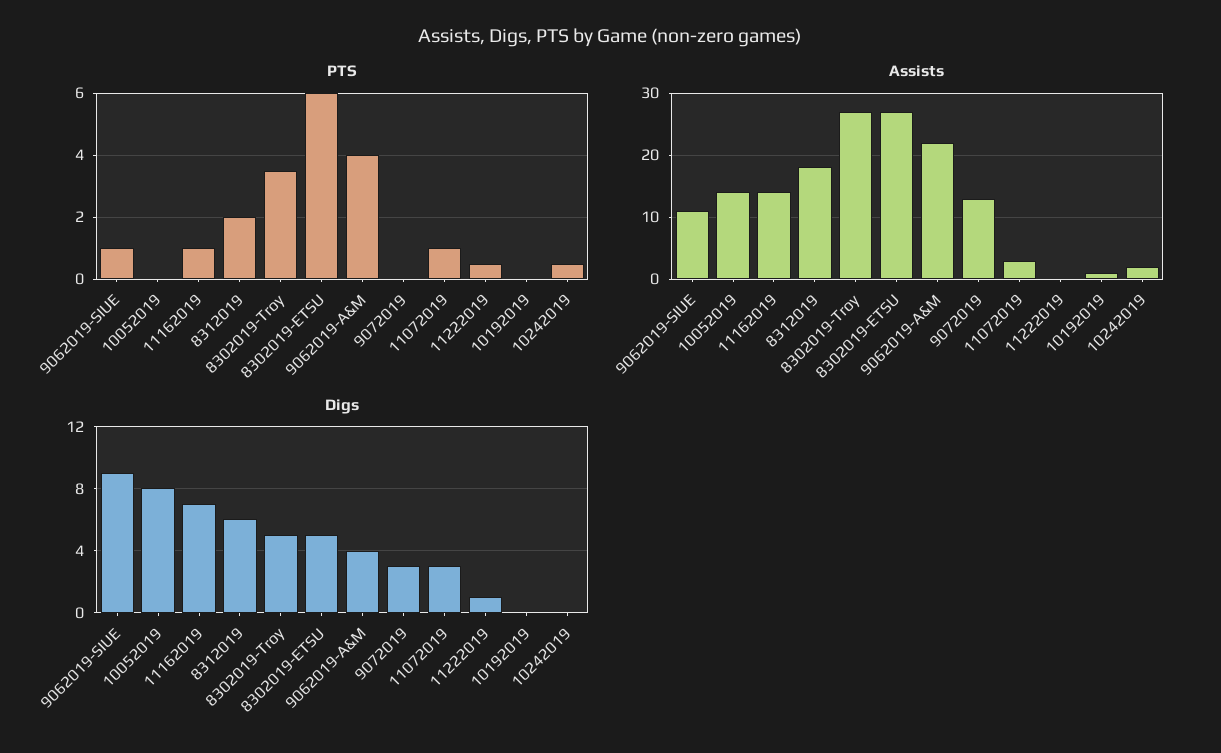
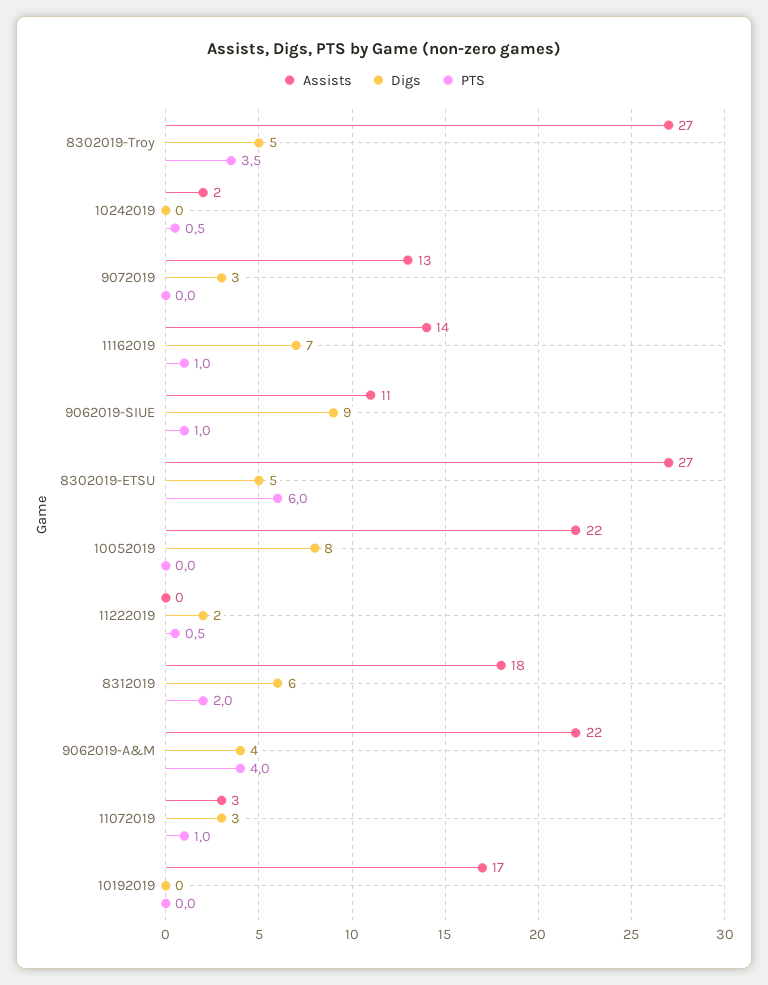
Assists, 10052019: 14 -> 22
Assists, 10192019: 1 -> 17
Digs, 11222019: 1 -> 2

